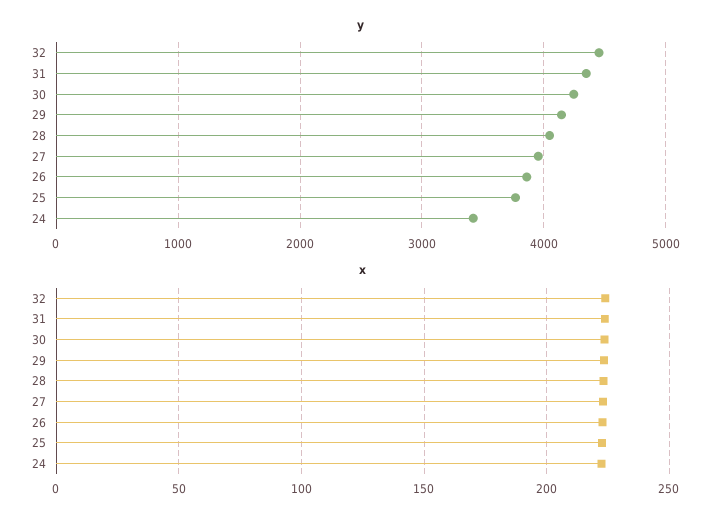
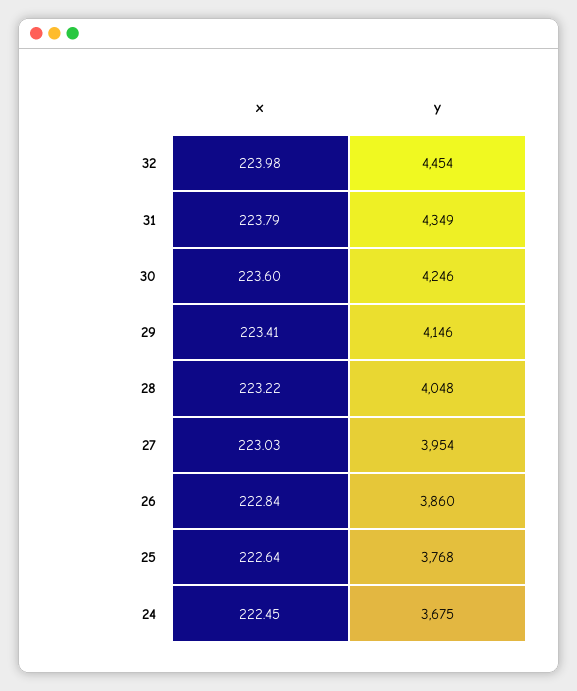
y, 24: 3400 -> 3675

